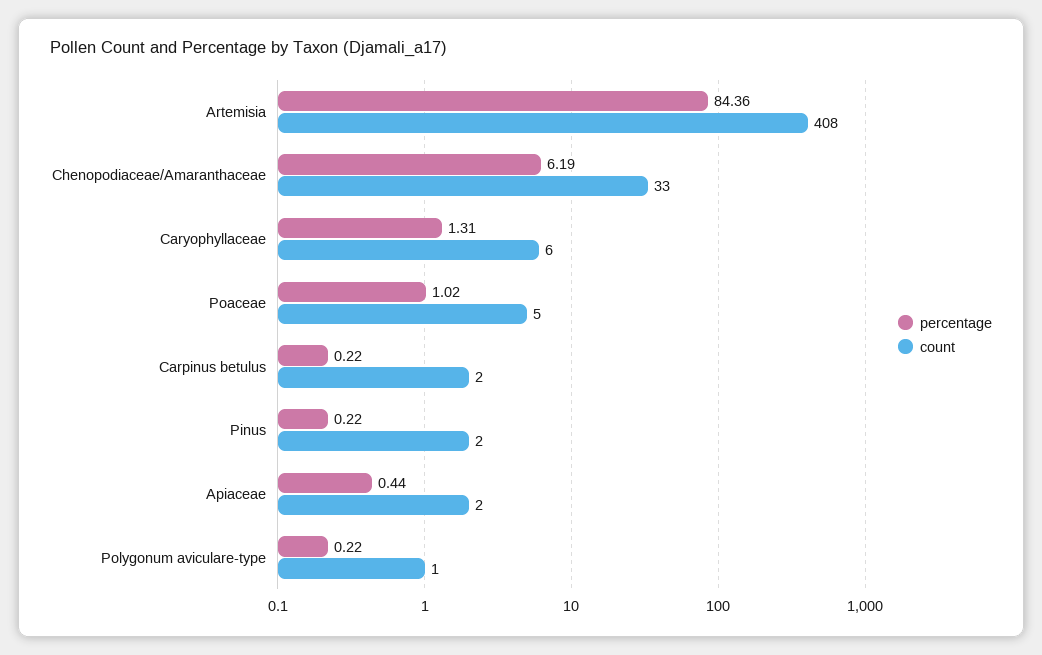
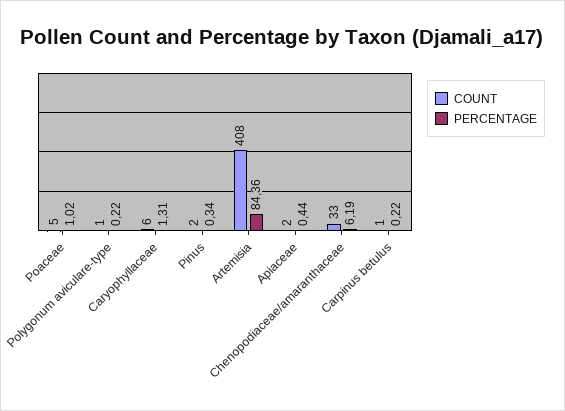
count, Carpinus betulus: 2 -> 1
percentage, Pinus: 0.22 -> 0.34

